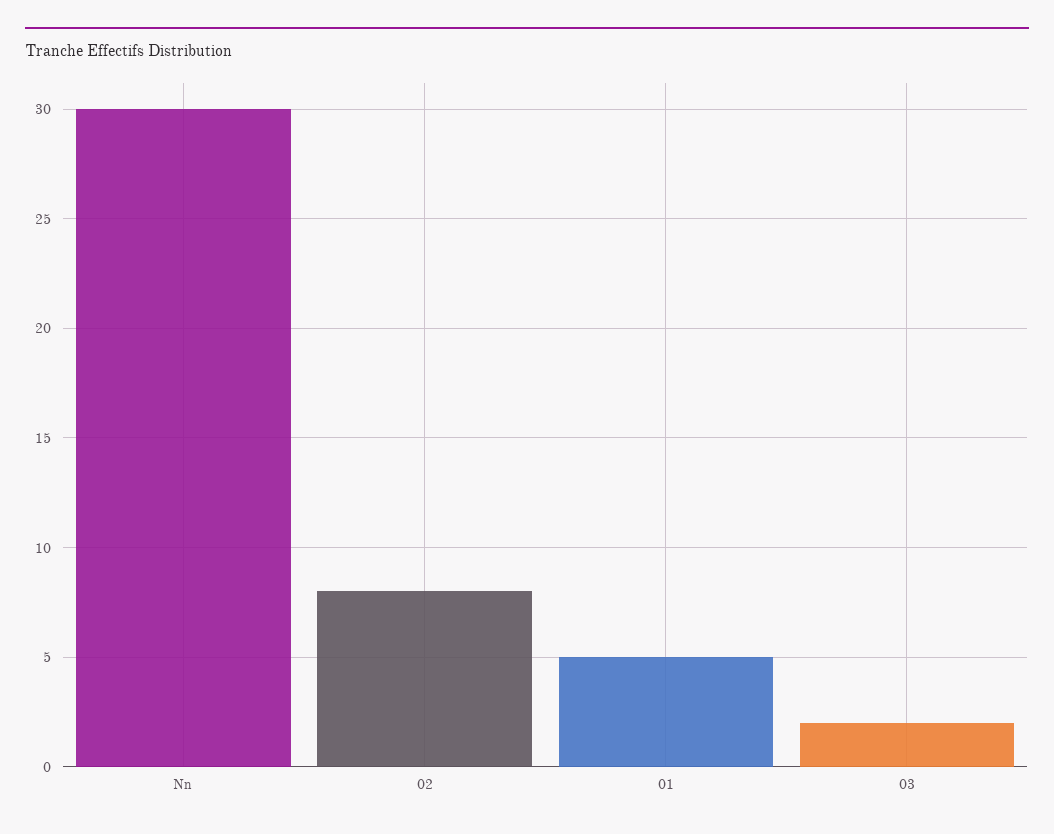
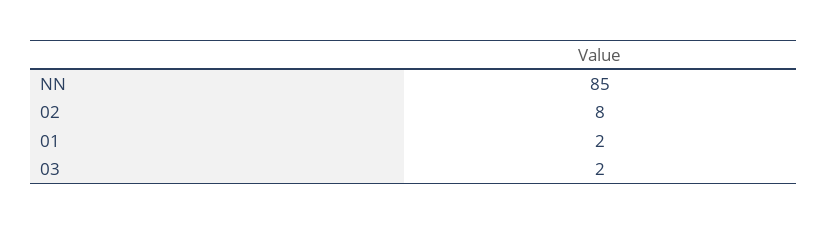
Nn: 30 -> 85
01: 5 -> 2

